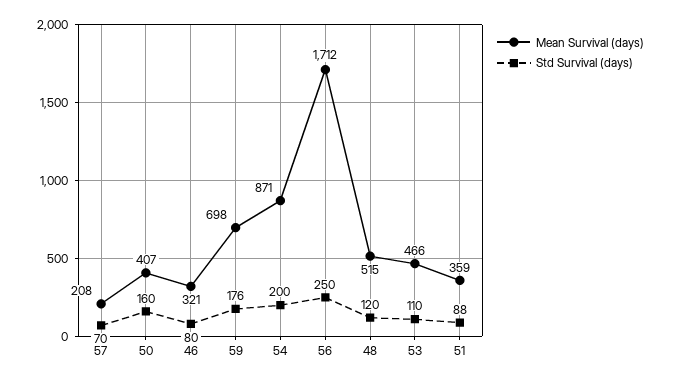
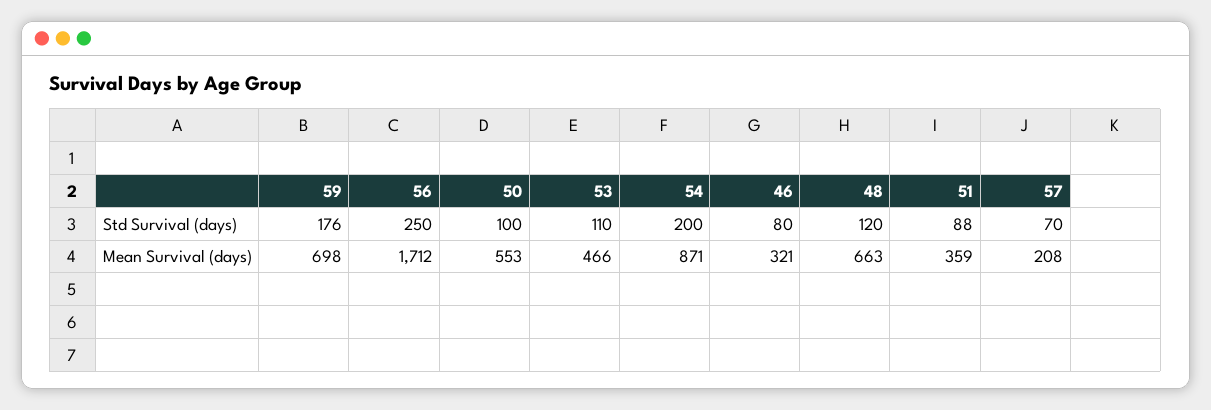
Mean Survival (days), 50: 407 -> 553
Std Survival (days), 50: 160 -> 100
Mean Survival (days), 48: 515 -> 663

